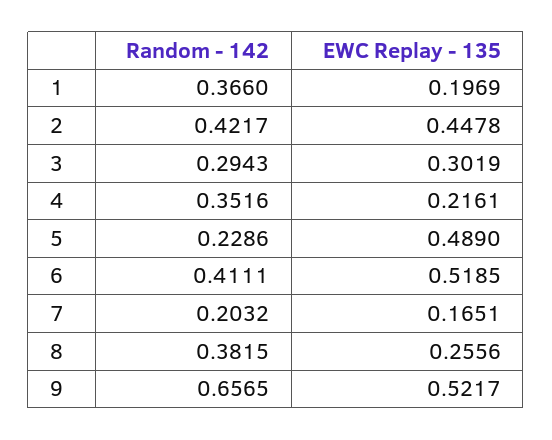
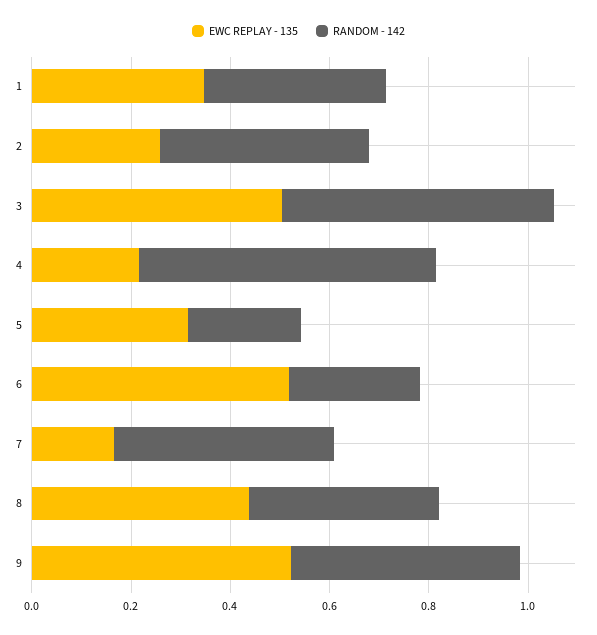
EWC Replay - 135, 1: 0.1969 -> 0.35
EWC Replay - 135, 2: 0.4478 -> 0.25
Random - 142, 3: 0.2943 -> 0.55
EWC Replay - 135, 3: 0.3019 -> 0.5
Random - 142, 4: 0.3516 -> 0.6
EWC Replay - 135, 5: 0.489 -> 0.3
Random - 142, 6: 0.4111 -> 0.25
Random - 142, 7: 0.2032 -> 0.45
EWC Replay - 135, 8: 0.2556 -> 0.45
Random - 142, 9: 0.6565 -> 0.45

